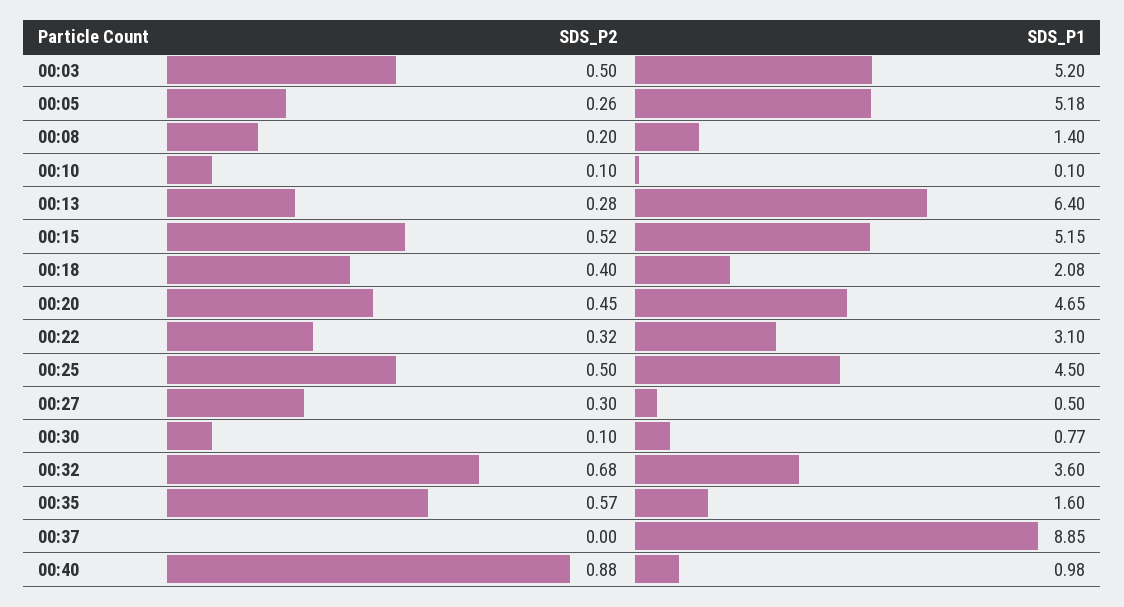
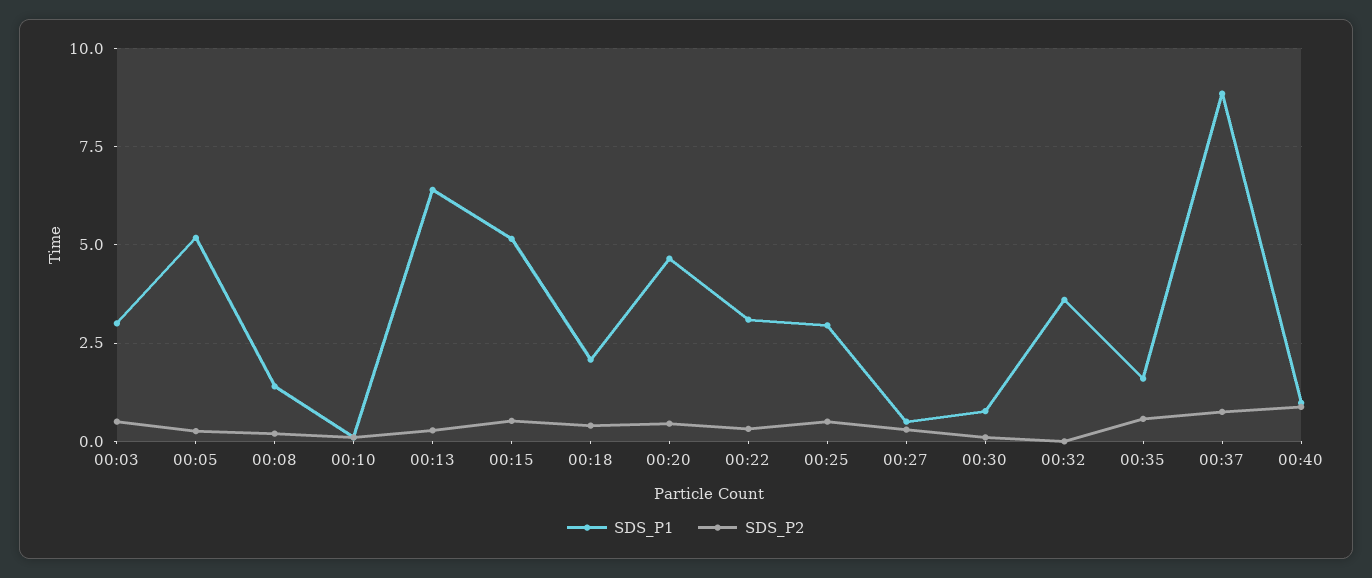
SDS_P1, 00:03: 5.2 -> 3
SDS_P1, 00:25: 4.5 -> 3
SDS_P2, 00:32: 0.68 -> 0
SDS_P2, 00:37: 0 -> 0.75

